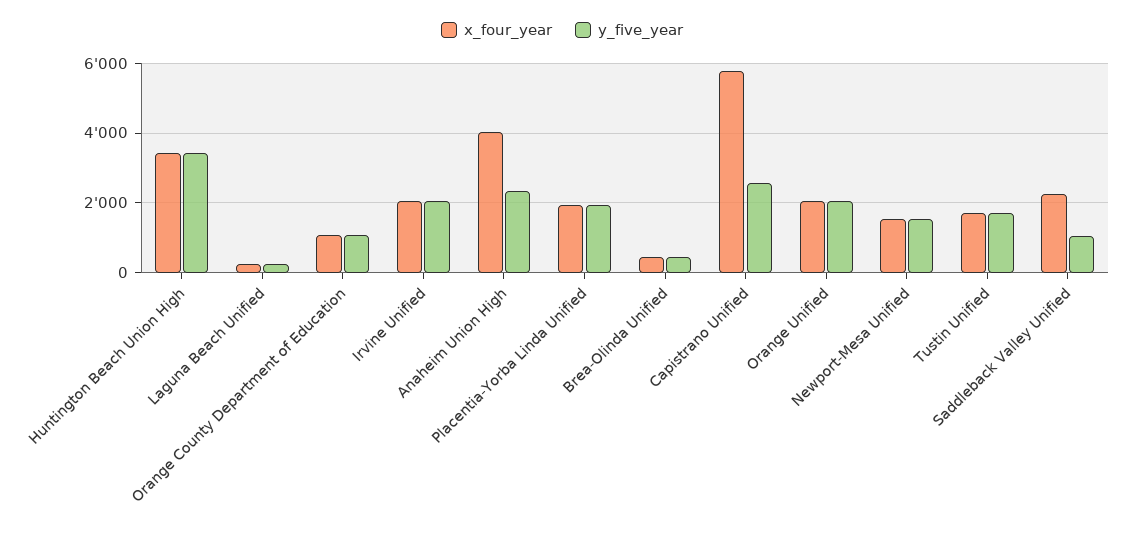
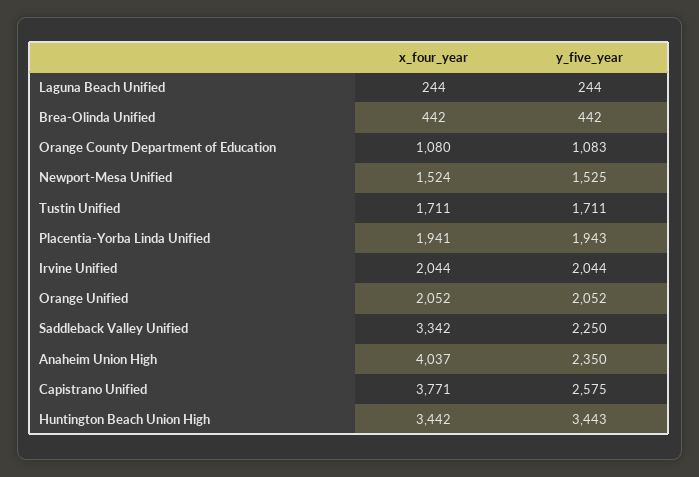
x_four_year, Capistrano Unified: 5800 -> 3771
x_four_year, Saddleback Valley Unified: 2200 -> 3342
y_five_year, Saddleback Valley Unified: 1000 -> 2250

